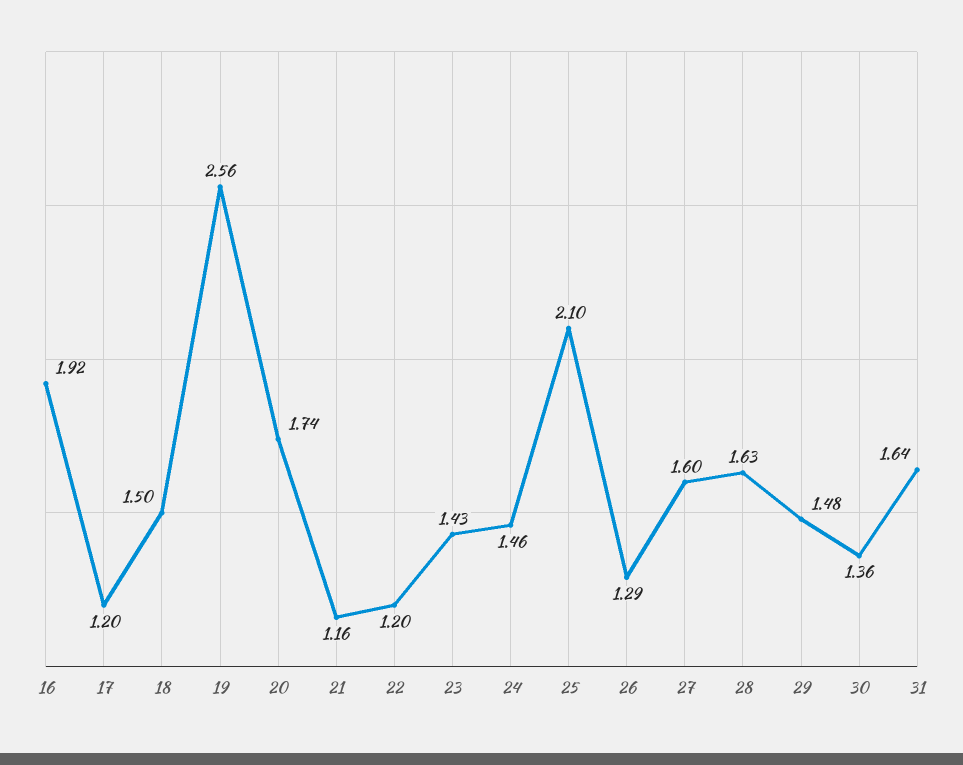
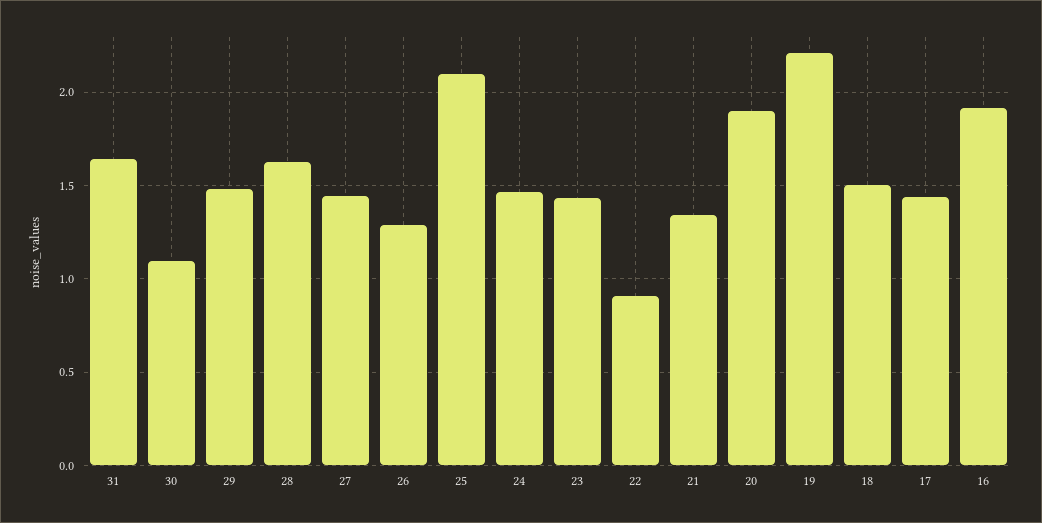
17: 1.2 -> 1.45
19: 2.56 -> 2.2
20: 1.74 -> 1.9
21: 1.16 -> 1.35
22: 1.2 -> 0.9
27: 1.6 -> 1.45
30: 1.36 -> 1.1

